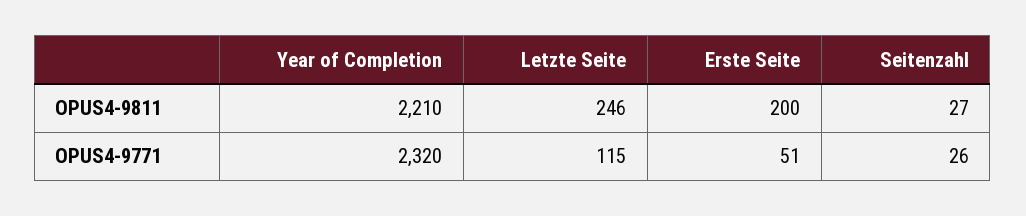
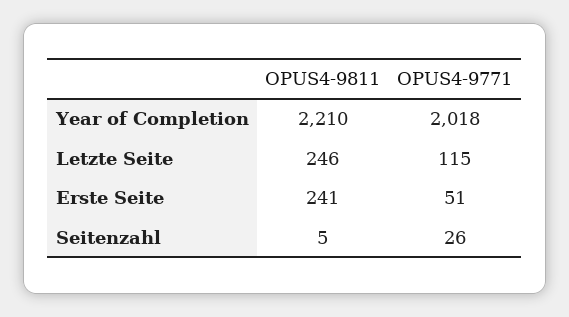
Erste Seite, OPUS4-9811: 200 -> 241
Seitenzahl, OPUS4-9811: 27 -> 5
Year of Completion, OPUS4-9771: 2320 -> 2018

